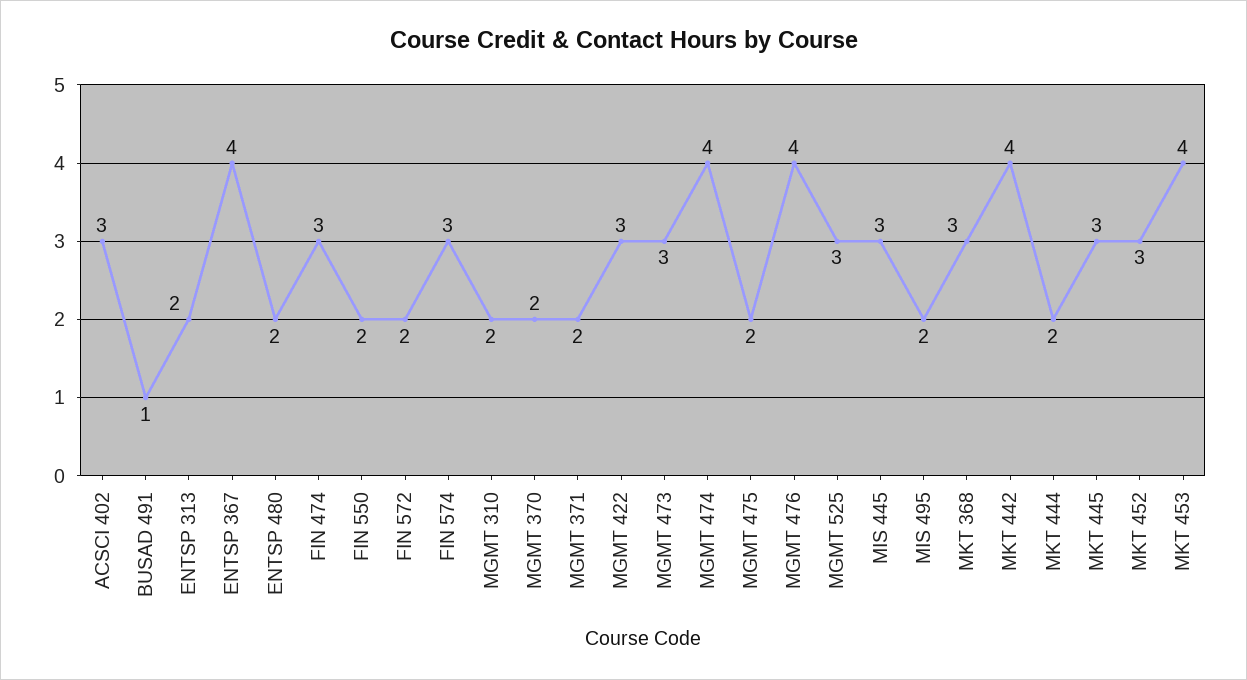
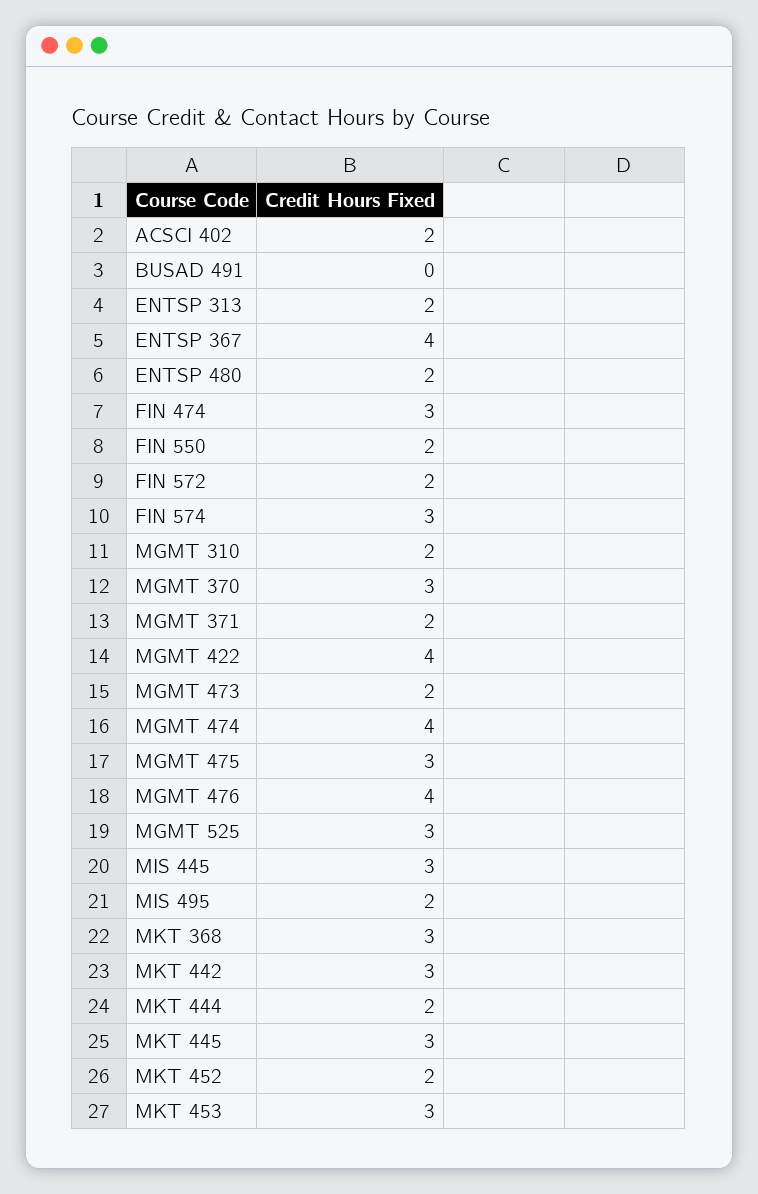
ACSCI 402: 3 -> 2
BUSAD 491: 1 -> 0
MGMT 370: 2 -> 3
MGMT 422: 3 -> 4
MGMT 473: 3 -> 2
MGMT 475: 2 -> 3
MKT 442: 4 -> 3
MKT 452: 3 -> 2
MKT 453: 4 -> 3

